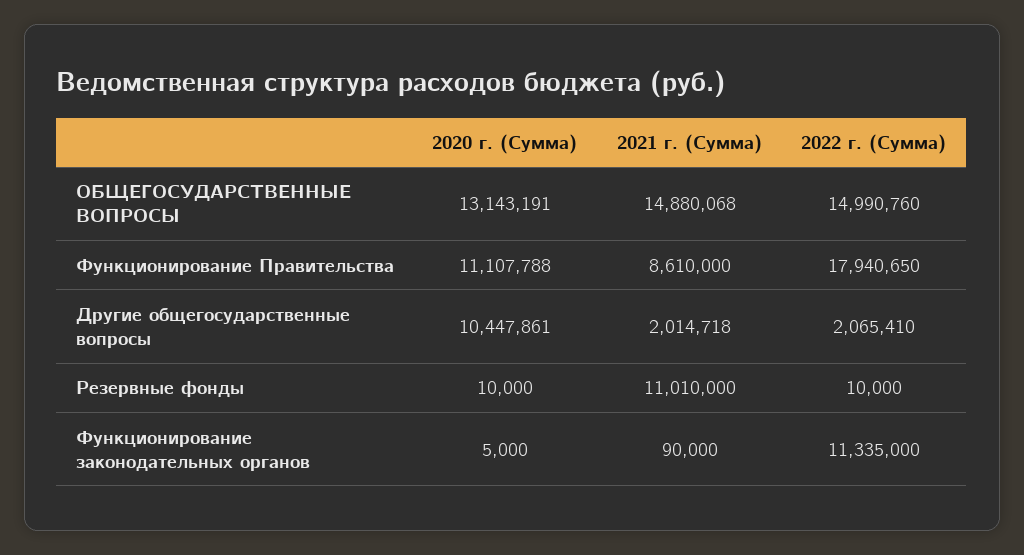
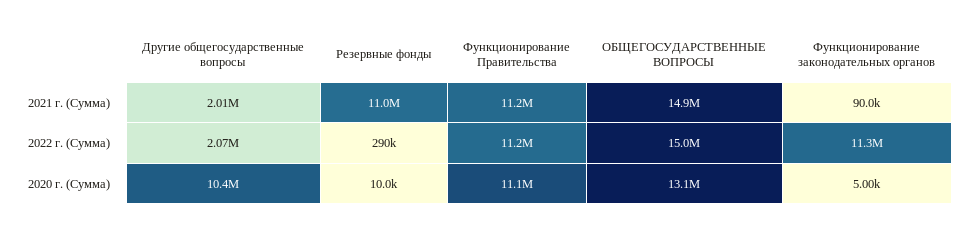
2021 г. (Сумма), Функционирование Правительства: 8610000 -> 11200000
2022 г. (Сумма), Функционирование Правительства: 17940650 -> 11200000
2022 г. (Сумма), Резервные фонды: 10000 -> 290000

